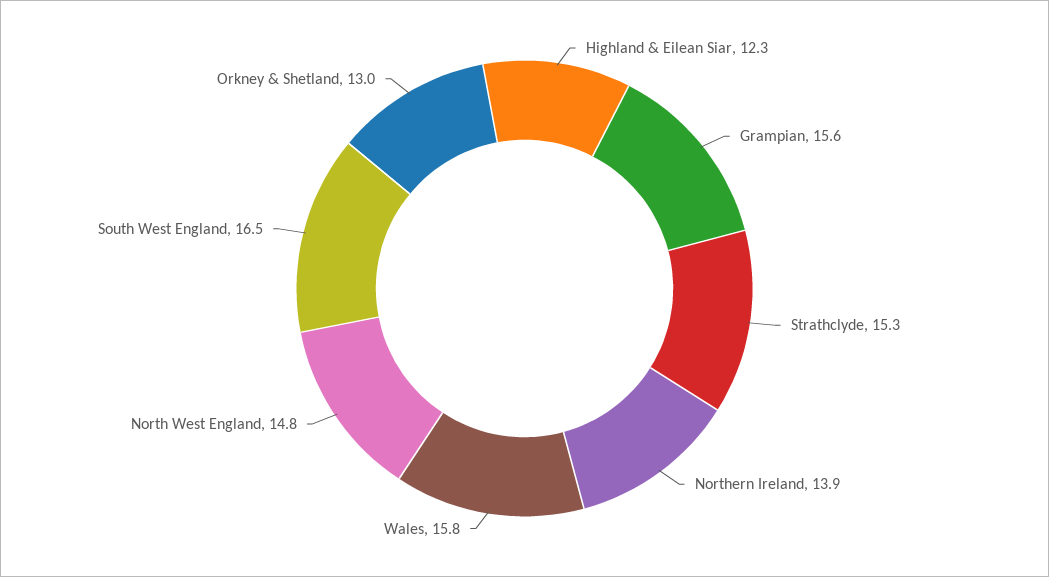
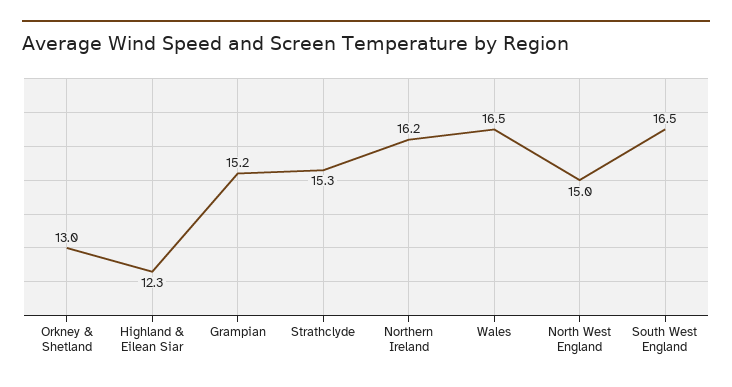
Grampian: 15.6 -> 15.2
Northern Ireland: 13.9 -> 16.2
Wales: 15.8 -> 16.5
North West England: 14.8 -> 15

